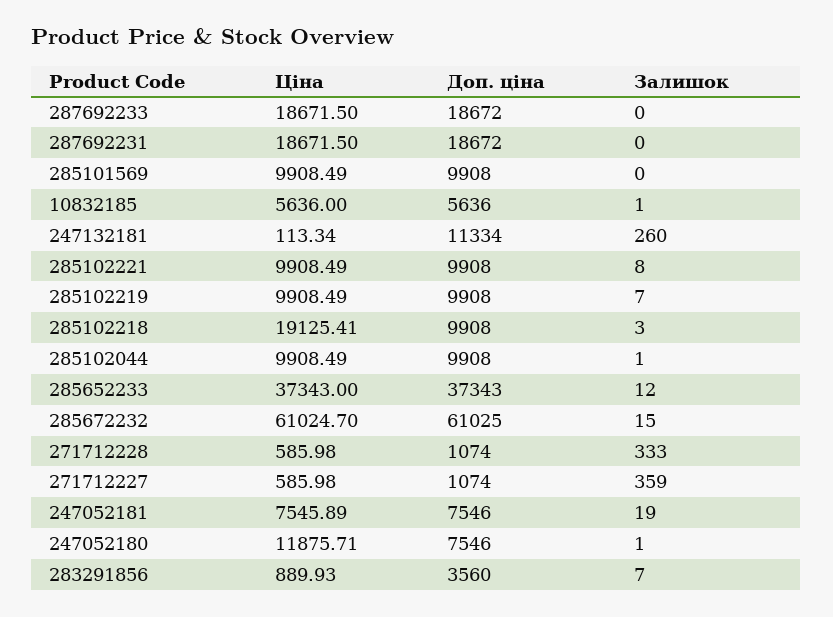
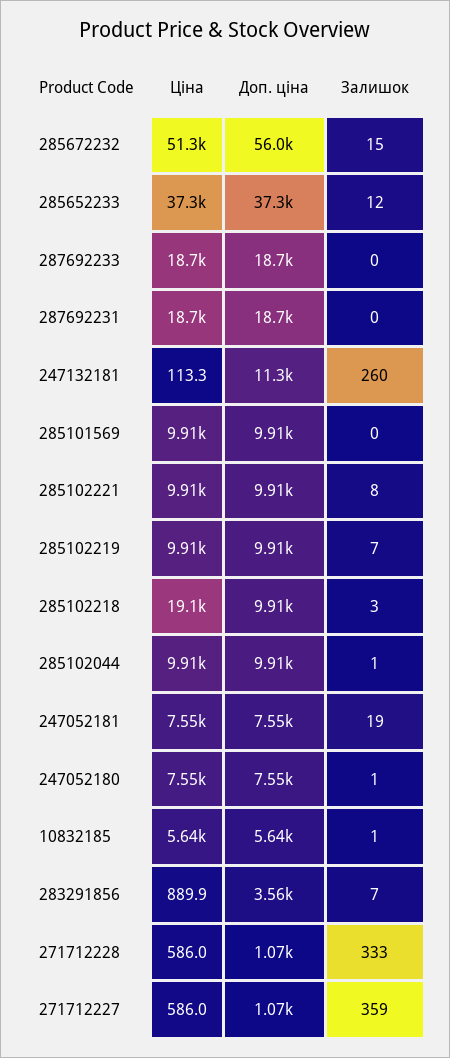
Ціна, 285672232: 61024.7 -> 51300
Доп. ціна, 285672232: 61025 -> 56000
Ціна, 247052180: 11875.71 -> 7550

